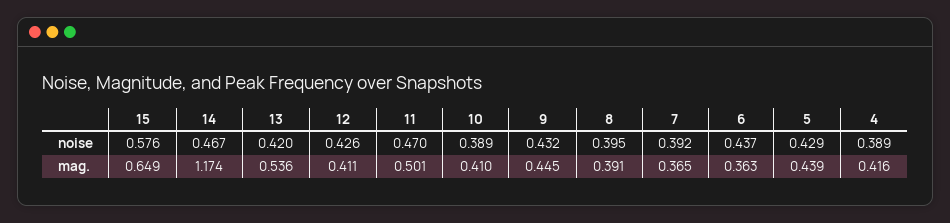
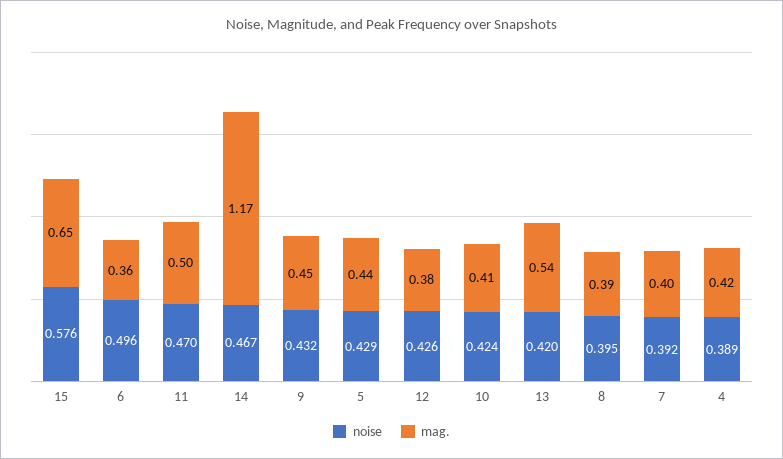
noise, 10: 0.389 -> 0.424
noise, 6: 0.437 -> 0.496
mag., 12: 0.411 -> 0.38
mag., 7: 0.365 -> 0.4

